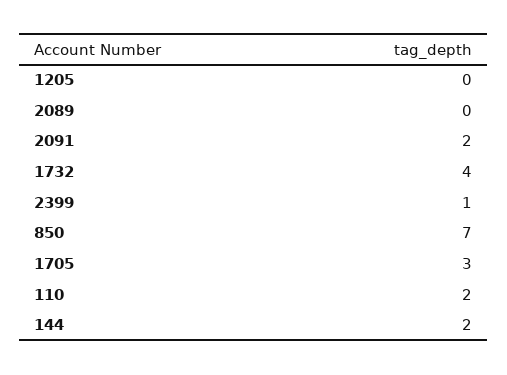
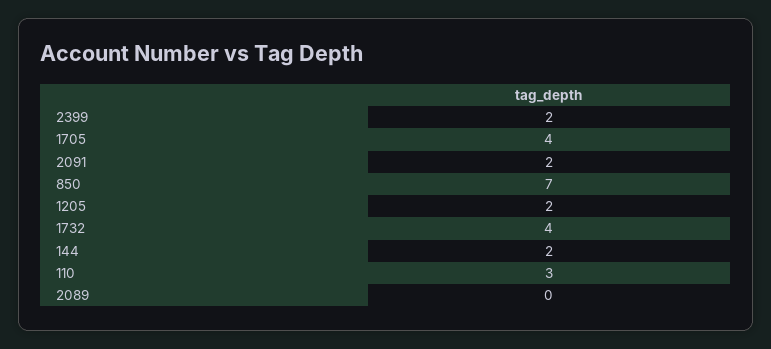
1205: 0 -> 2
2399: 1 -> 2
1705: 3 -> 4
110: 2 -> 3

